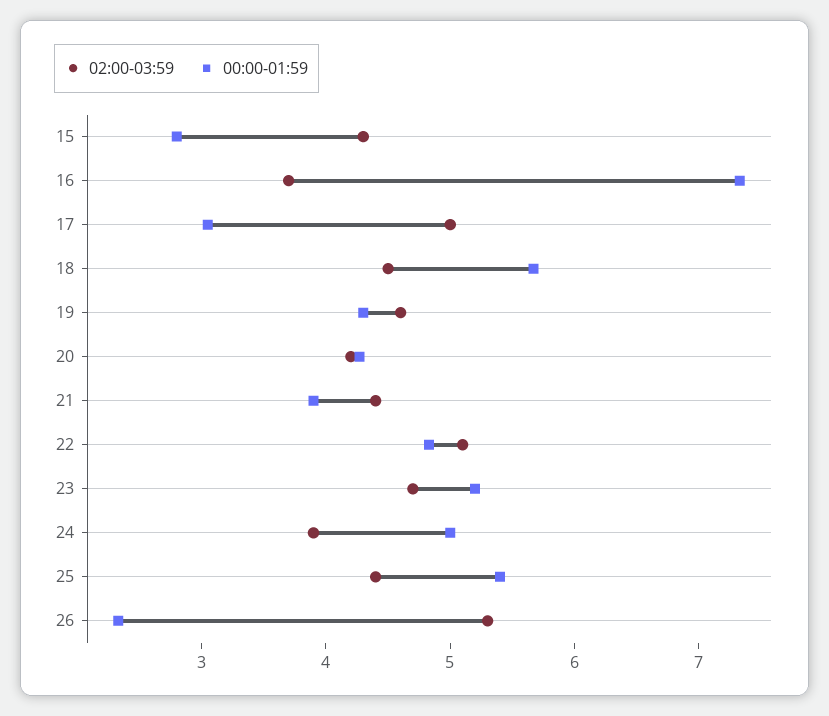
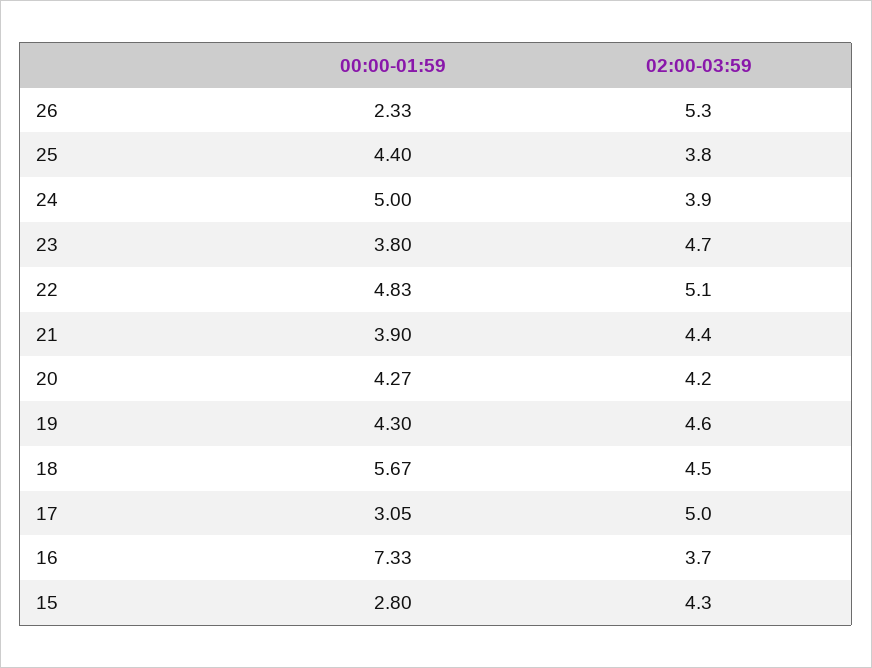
00:00-01:59, 23: 5.2 -> 3.8
02:00-03:59, 25: 4.4 -> 3.8
00:00-01:59, 25: 5.4 -> 4.4

